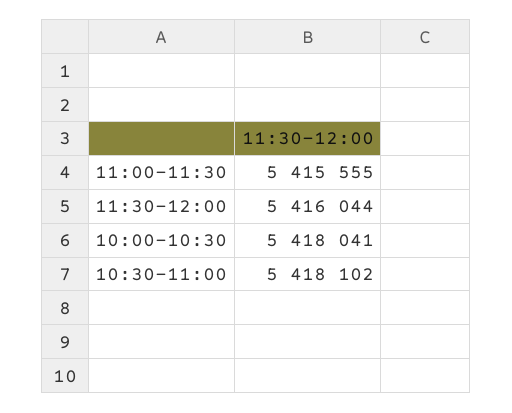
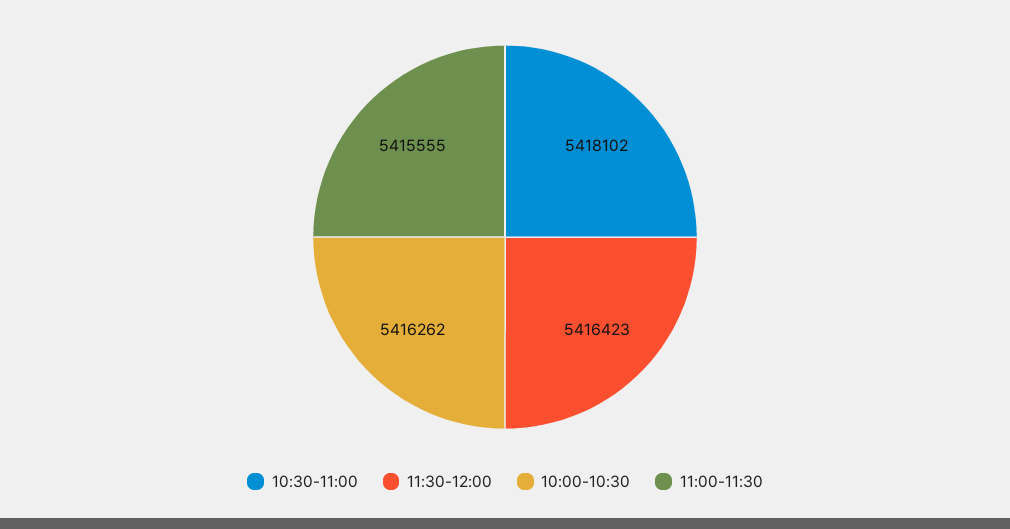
11:30-12:00: 5416044 -> 5416423
10:00-10:30: 5418041 -> 5416262

